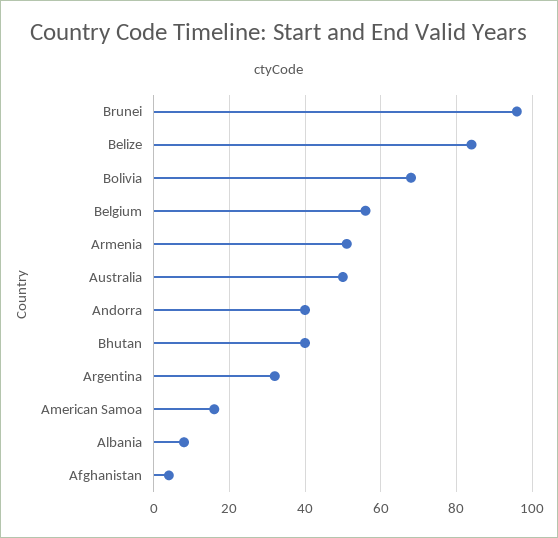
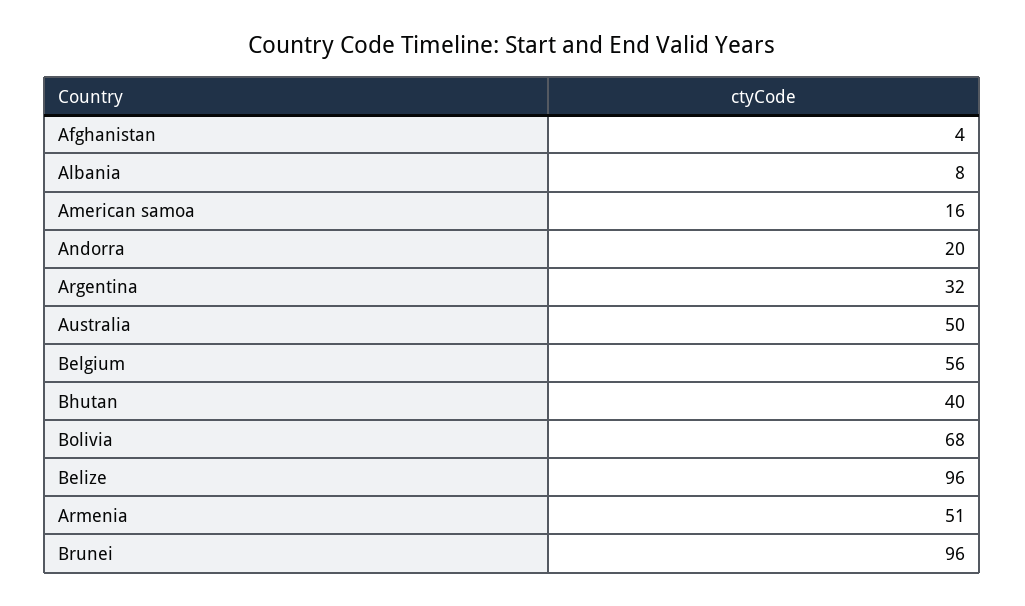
Belize: 85 -> 96
Andorra: 40 -> 20

